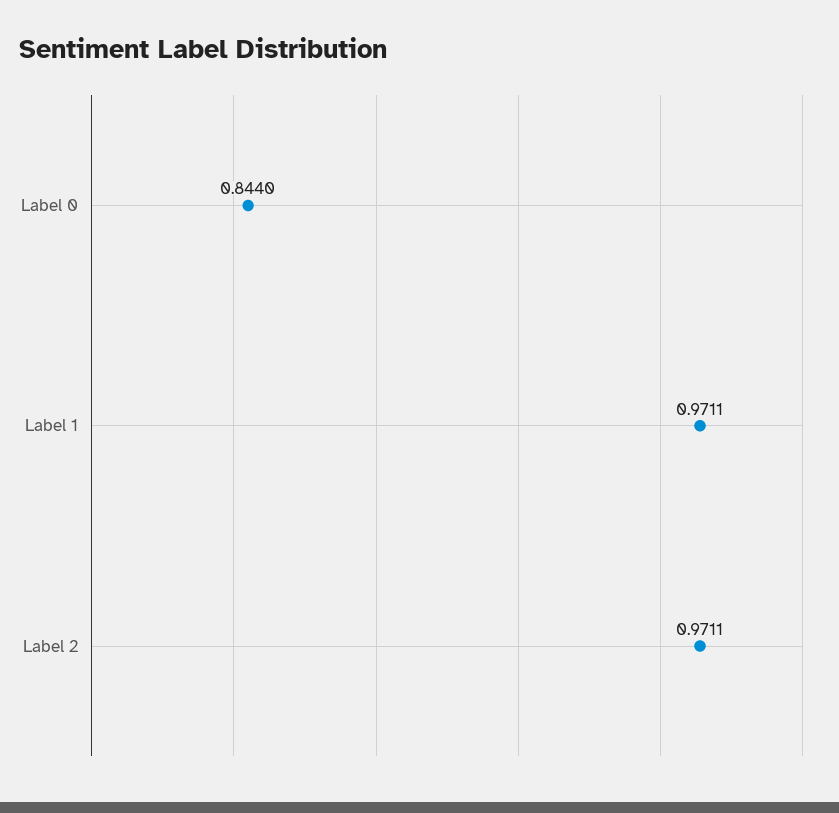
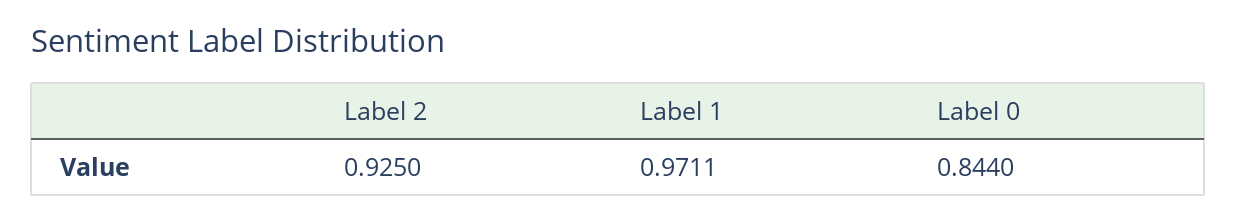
Label 2: 0.9711 -> 0.925

